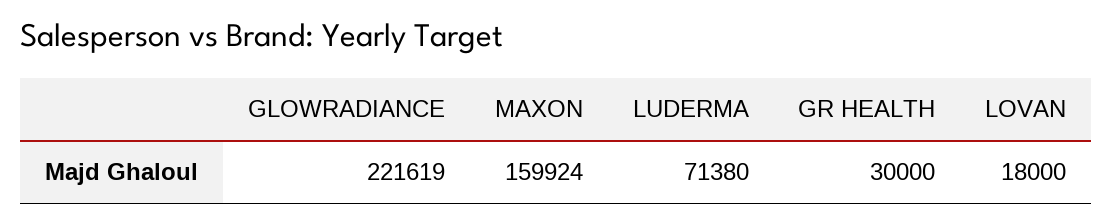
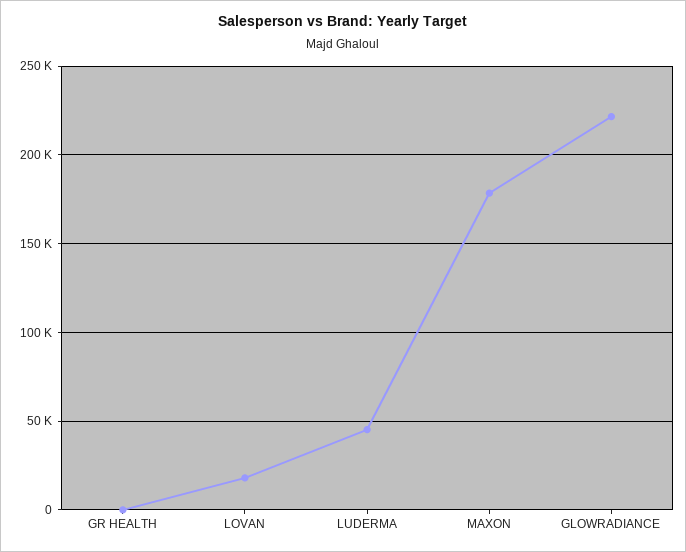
MAXON: 159924 -> 180000
LUDERMA: 71380 -> 45000
GR HEALTH: 30000 -> 0

